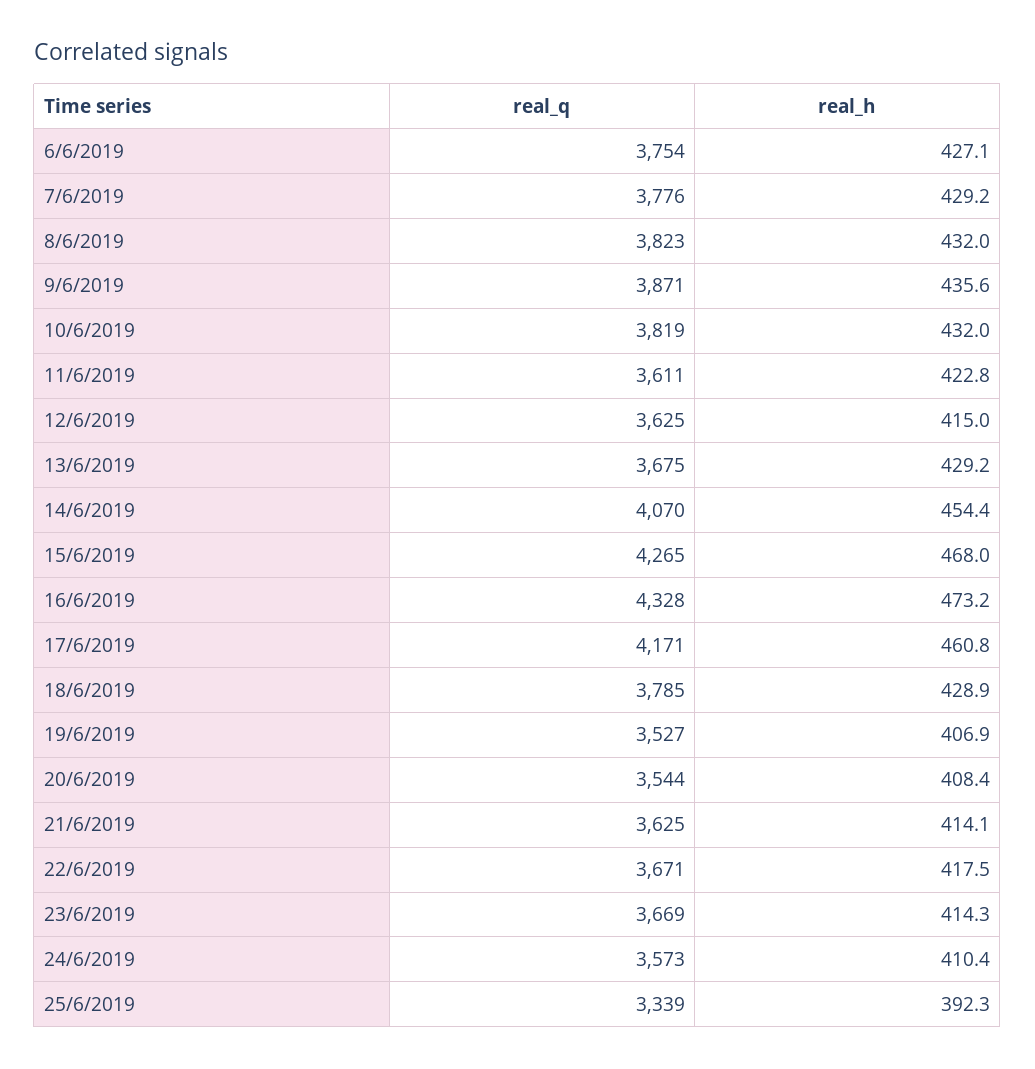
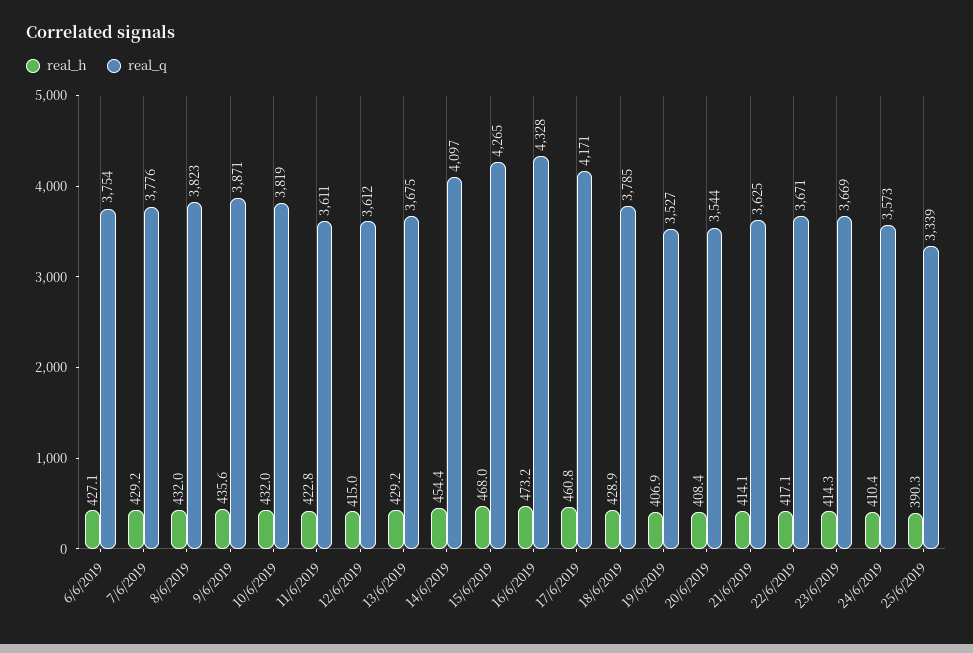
real_q, 12/6/2019: 3625 -> 3612
real_q, 14/6/2019: 4070 -> 4097
real_h, 22/6/2019: 417.5 -> 417.1
real_h, 25/6/2019: 392.3 -> 390.3

